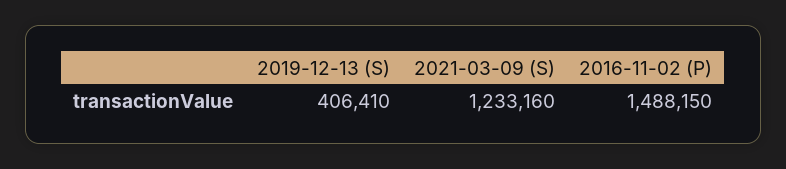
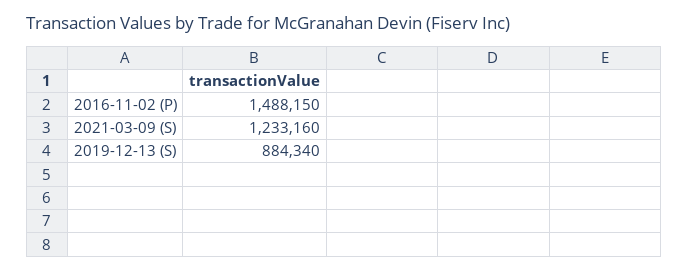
2019-12-13 (S): 406410 -> 884340

